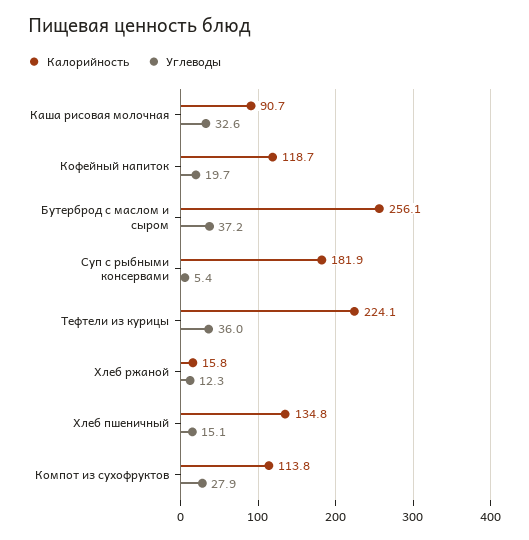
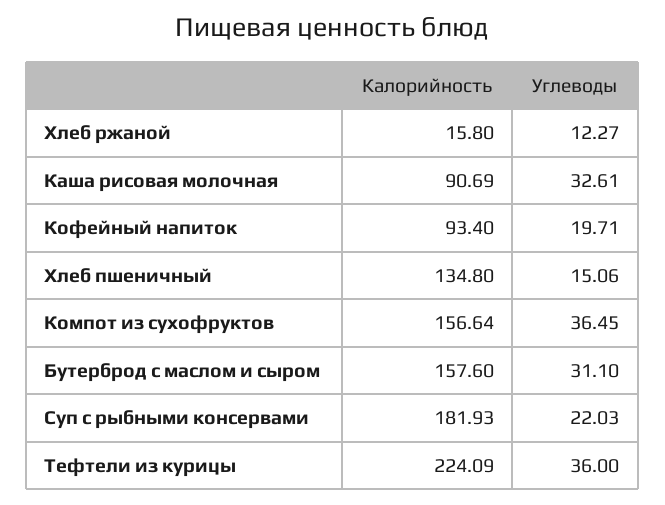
Калорийность, Кофейный напиток: 118.7 -> 93.4
Калорийность, Бутерброд с маслом и сыром: 256.1 -> 157.6
Углеводы, Бутерброд с маслом и сыром: 37.2 -> 31.1
Углеводы, Суп с рыбными консервами: 5.4 -> 22.03
Калорийность, Компот из сухофруктов: 113.8 -> 156.64
Углеводы, Компот из сухофруктов: 27.9 -> 36.45

